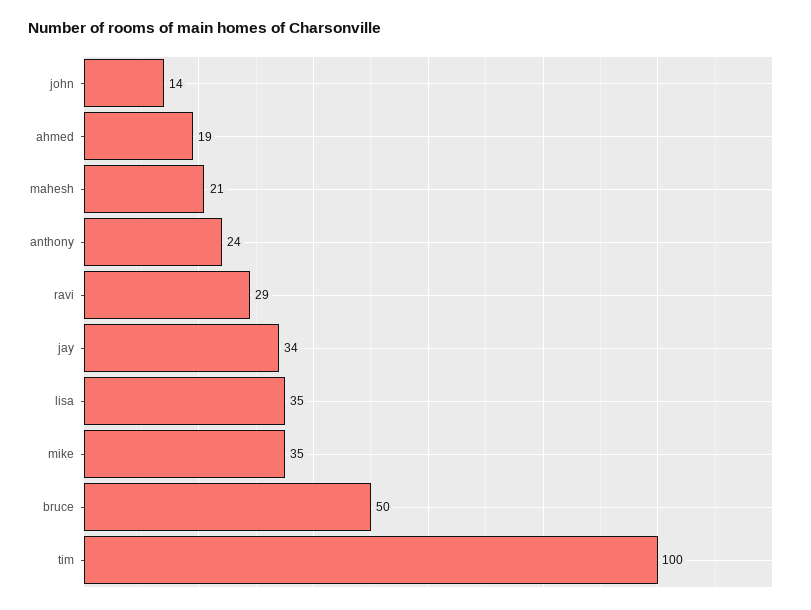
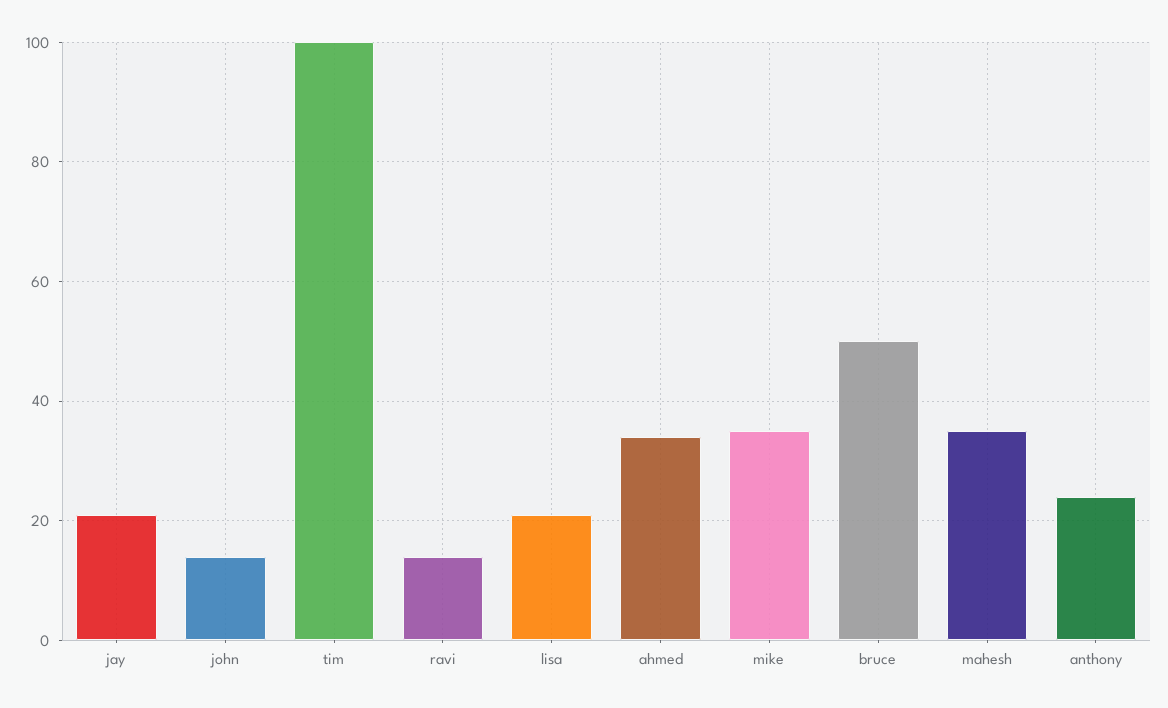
ahmed: 19 -> 35
mahesh: 21 -> 35
ravi: 29 -> 15
jay: 34 -> 20
lisa: 35 -> 20

